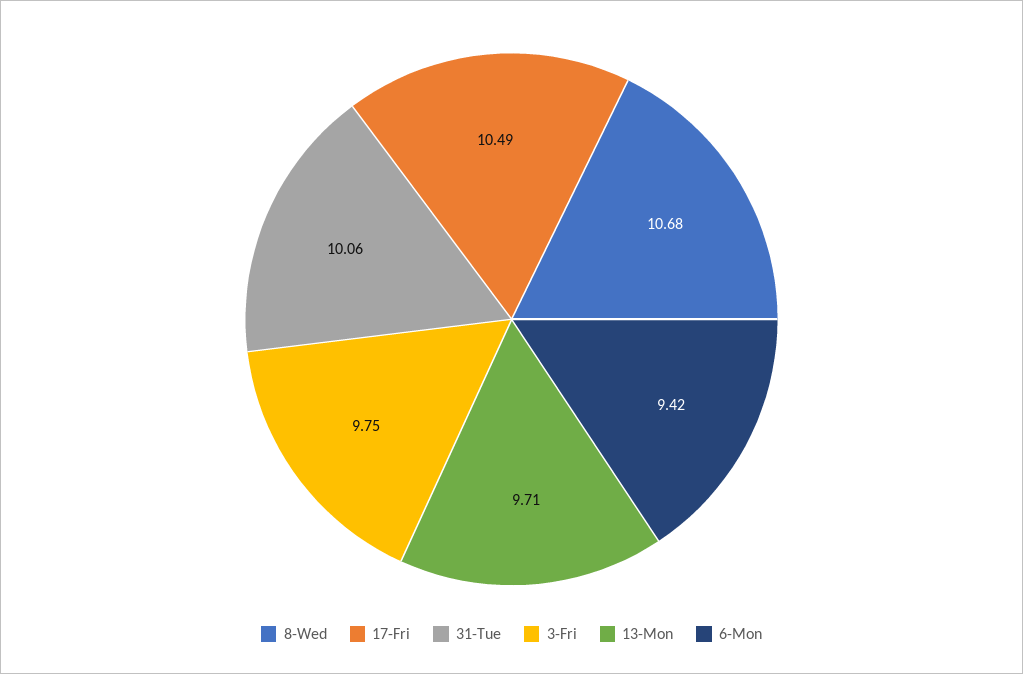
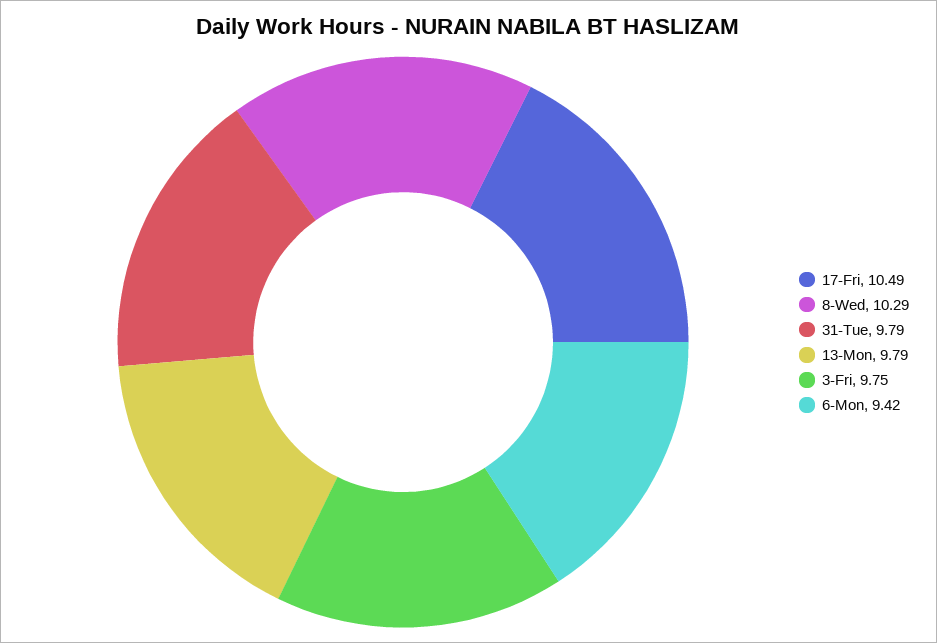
8-Wed: 10.68 -> 10.29
31-Tue: 10.06 -> 9.79
13-Mon: 9.71 -> 9.79

